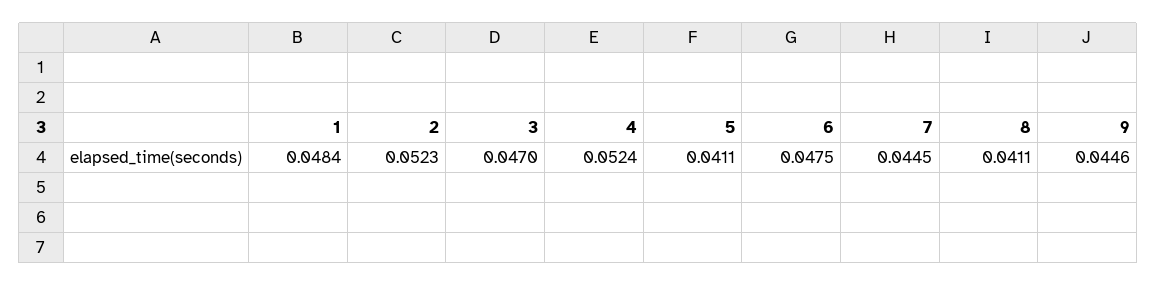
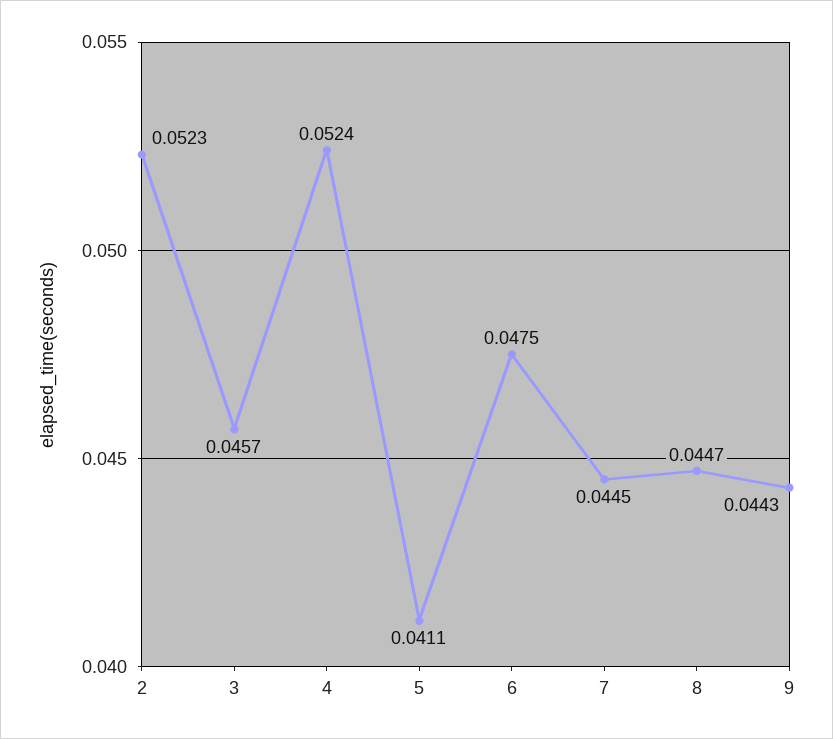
1: 0.0484 -> none
3: 0.047 -> 0.0457
8: 0.0411 -> 0.0447
9: 0.0446 -> 0.0443

